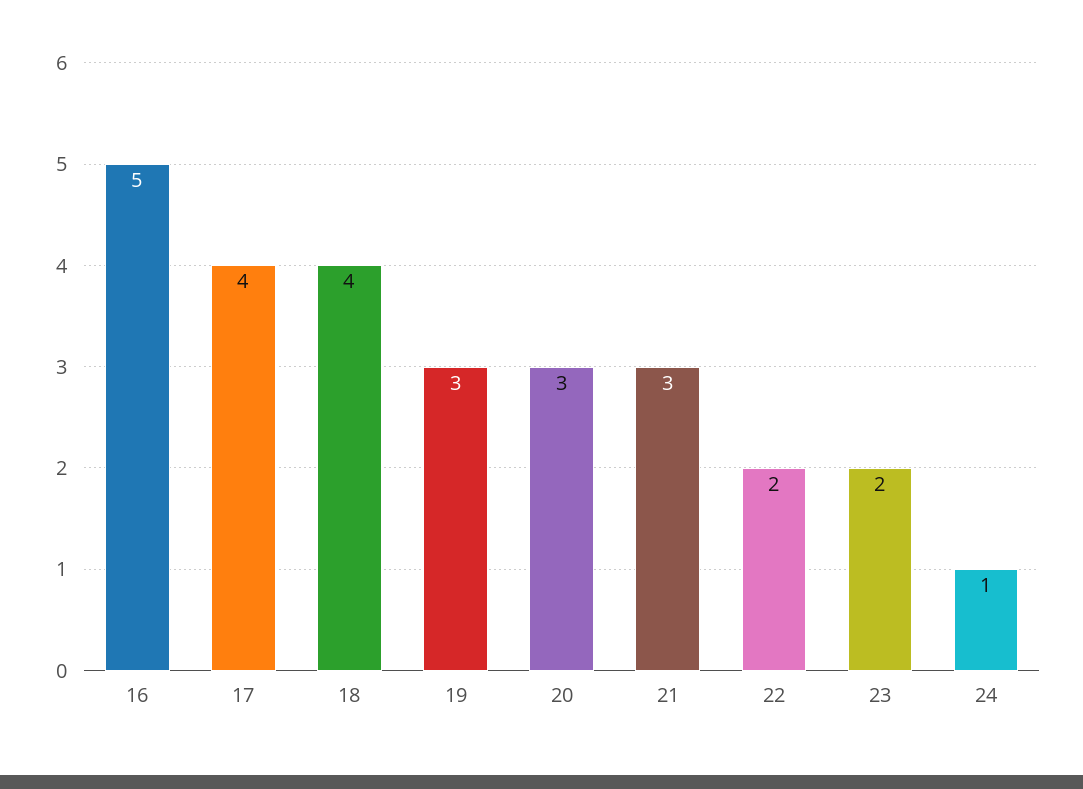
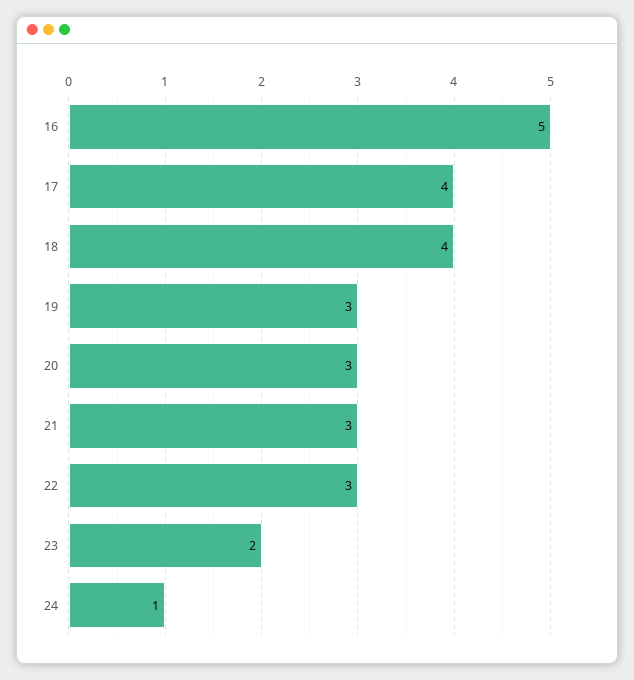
22: 2 -> 3

